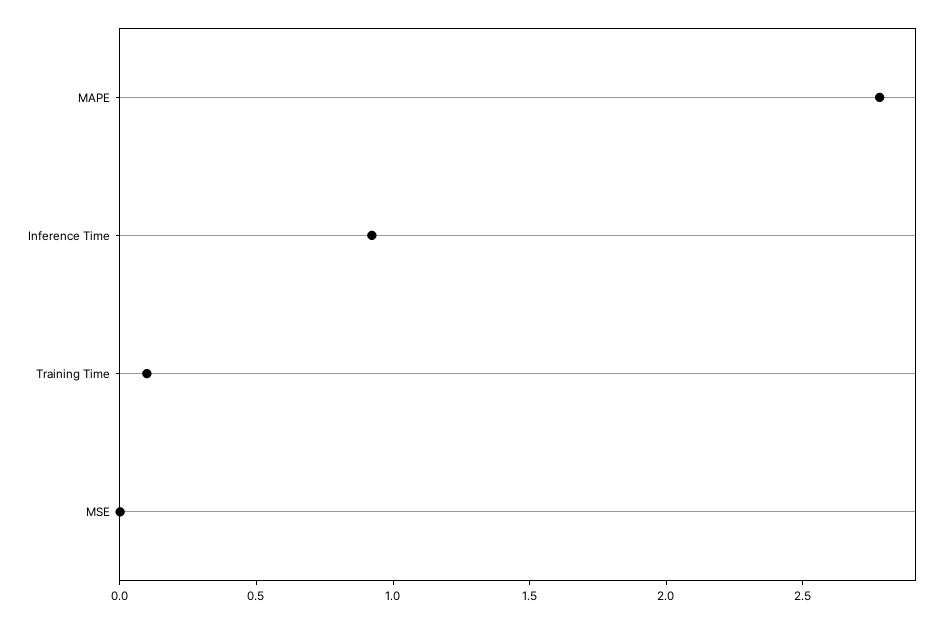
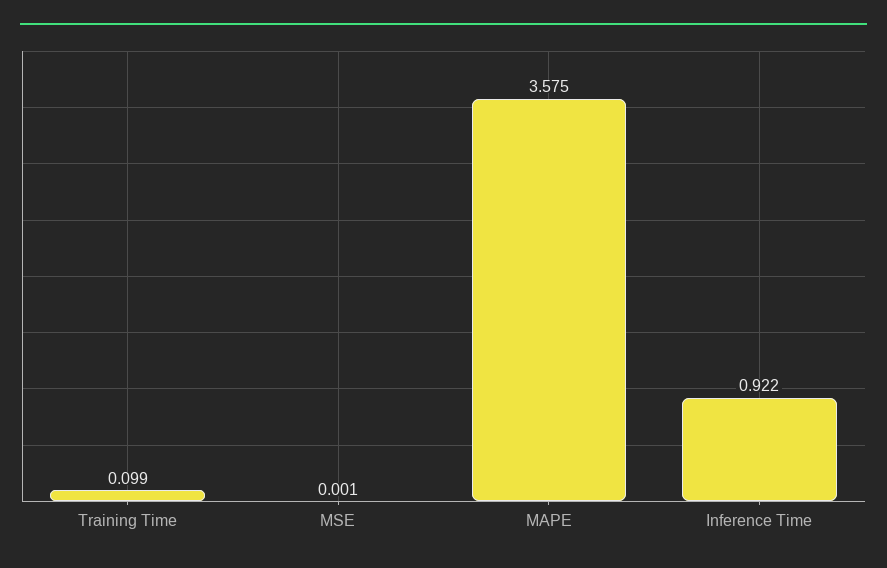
MAPE: 2.8 -> 3.575

